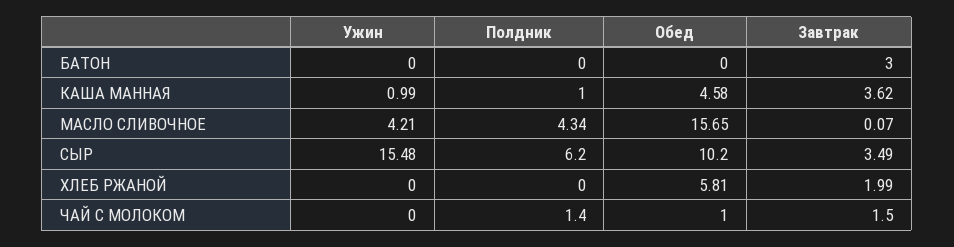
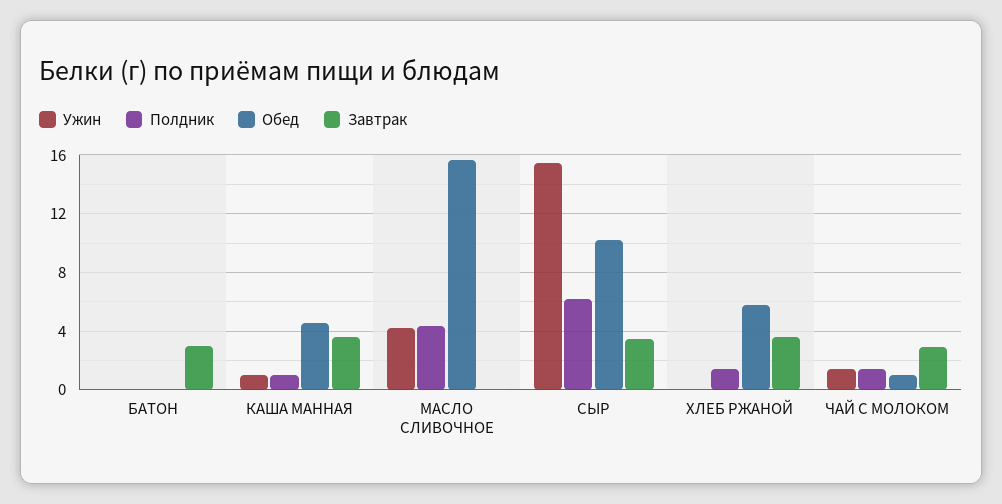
Полдник, ХЛЕБ РЖАНОЙ: 0 -> 1.5
Завтрак, ХЛЕБ РЖАНОЙ: 1.99 -> 3.5
Ужин, ЧАЙ С МОЛОКОМ: 0 -> 1.5
Завтрак, ЧАЙ С МОЛОКОМ: 1.5 -> 3

